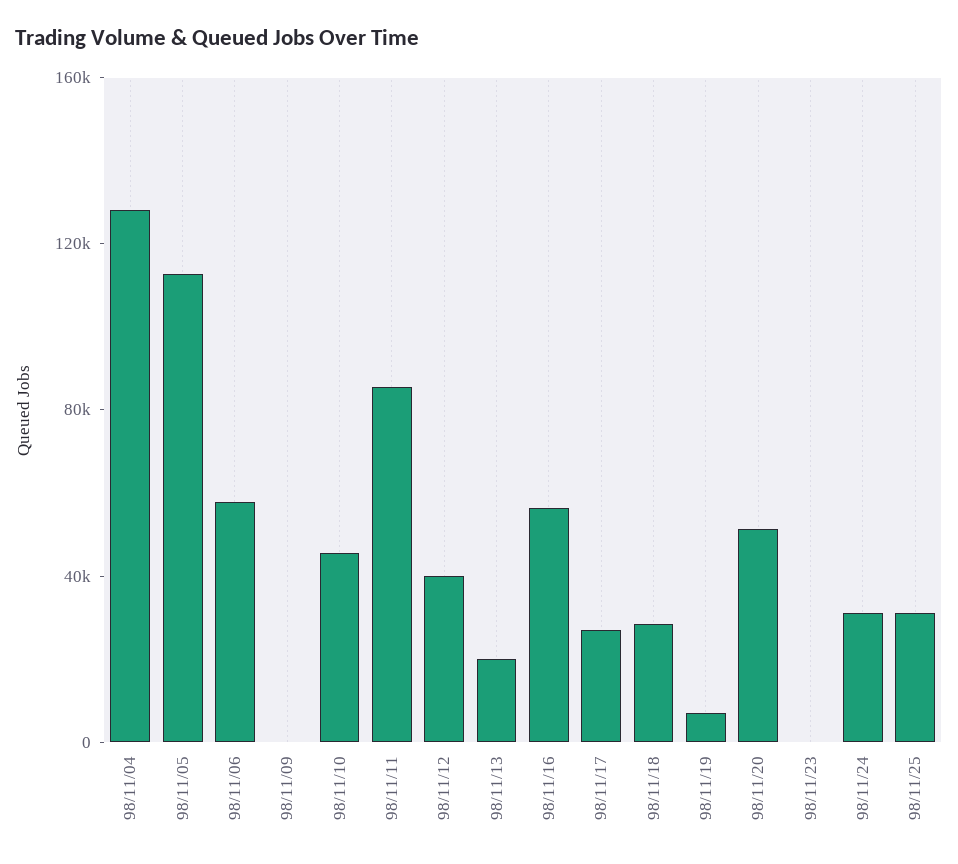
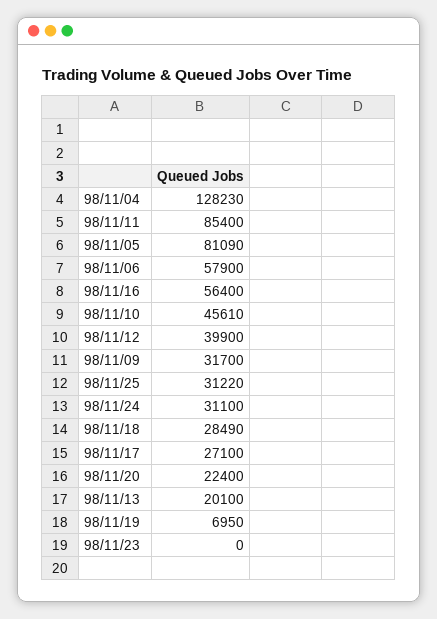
98/11/05: 110000 -> 81090
98/11/09: 0 -> 31700
98/11/20: 50000 -> 22400

